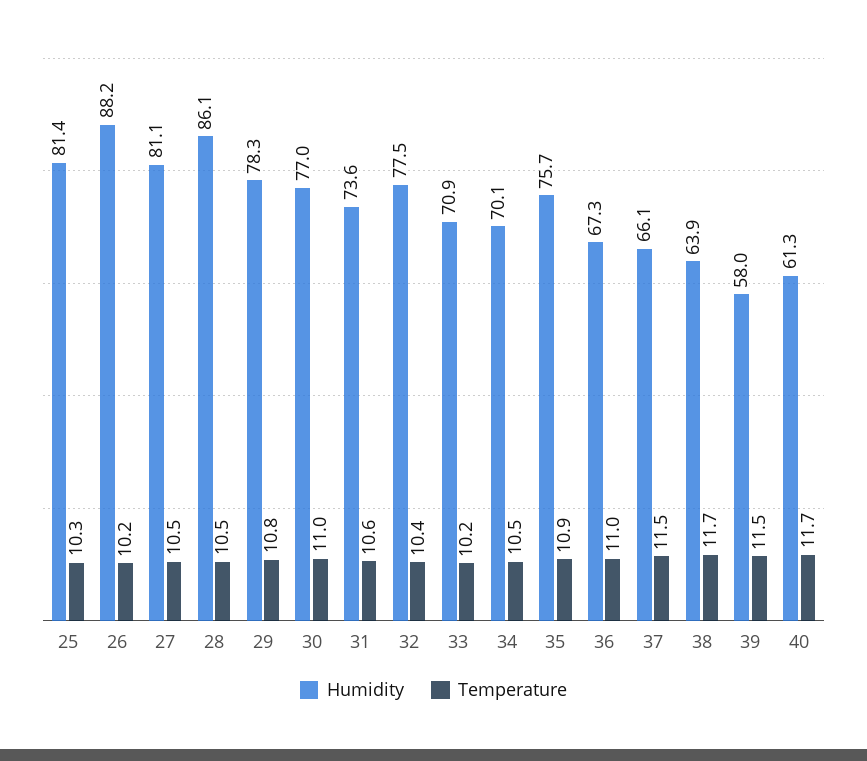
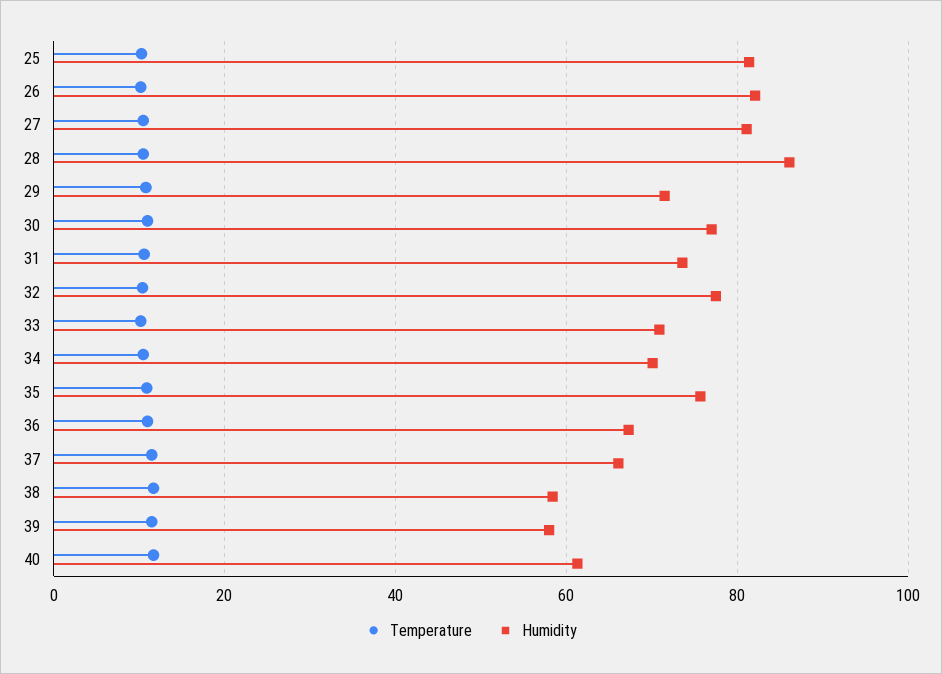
Humidity, 26: 88.2 -> 82
Humidity, 29: 78.3 -> 72
Humidity, 38: 63.9 -> 58

